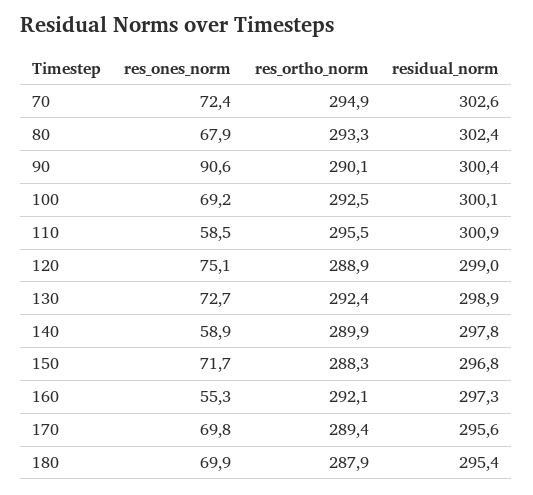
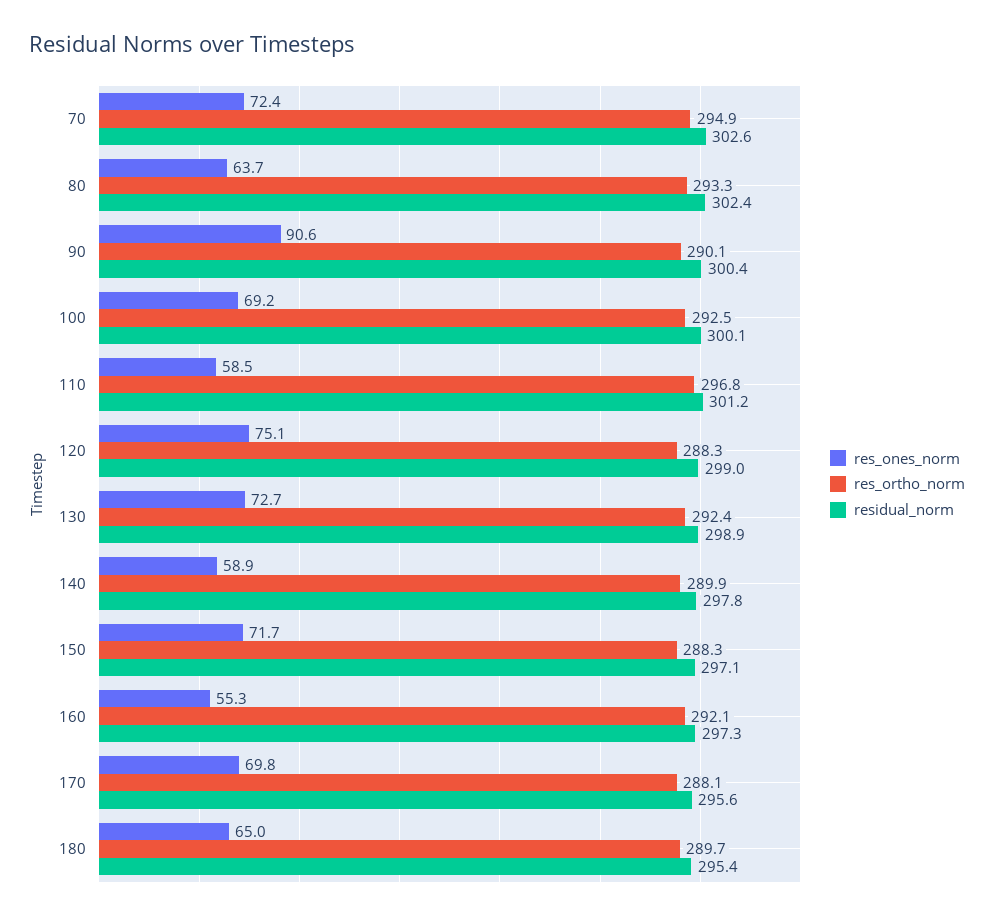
res_ones_norm, 80: 67.9 -> 63.7
res_ortho_norm, 110: 295.5 -> 296.8
residual_norm, 110: 300.9 -> 301.2
res_ortho_norm, 120: 288.9 -> 288.3
residual_norm, 150: 296.8 -> 297.1
res_ortho_norm, 170: 289.4 -> 288.1
res_ones_norm, 180: 69.9 -> 65
res_ortho_norm, 180: 287.9 -> 289.7

